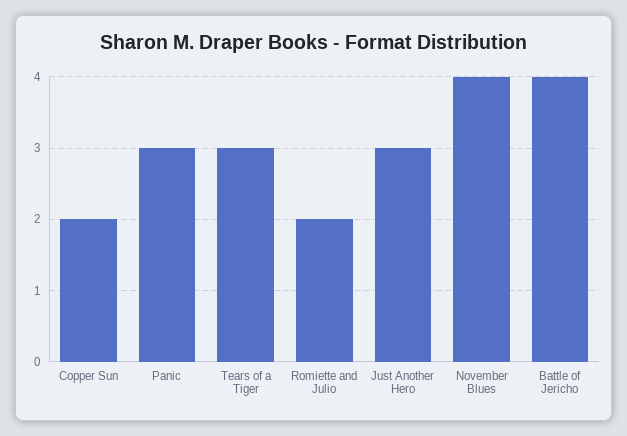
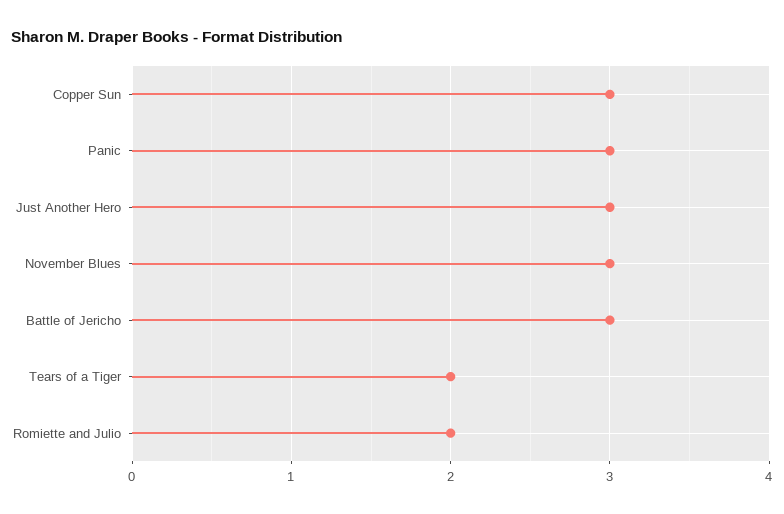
Copper Sun: 2 -> 3
Tears of a Tiger: 3 -> 2
November Blues: 4 -> 3
Battle of Jericho: 4 -> 3

